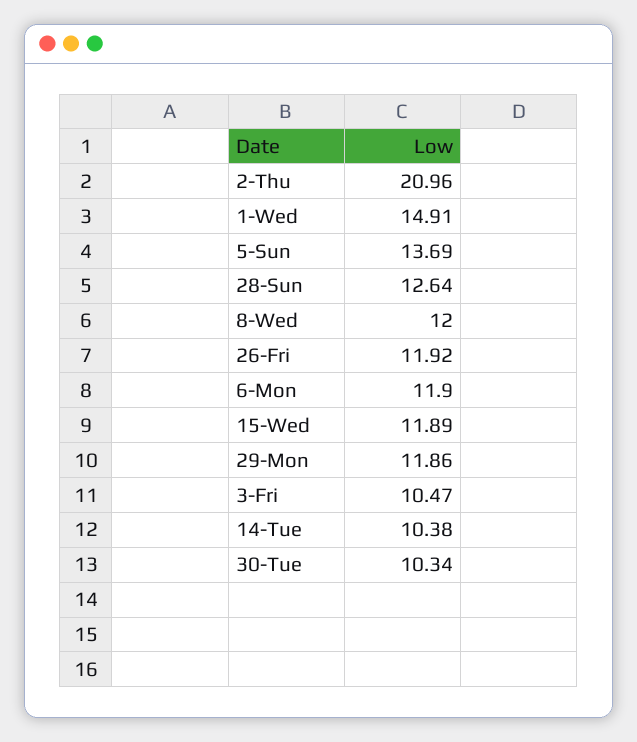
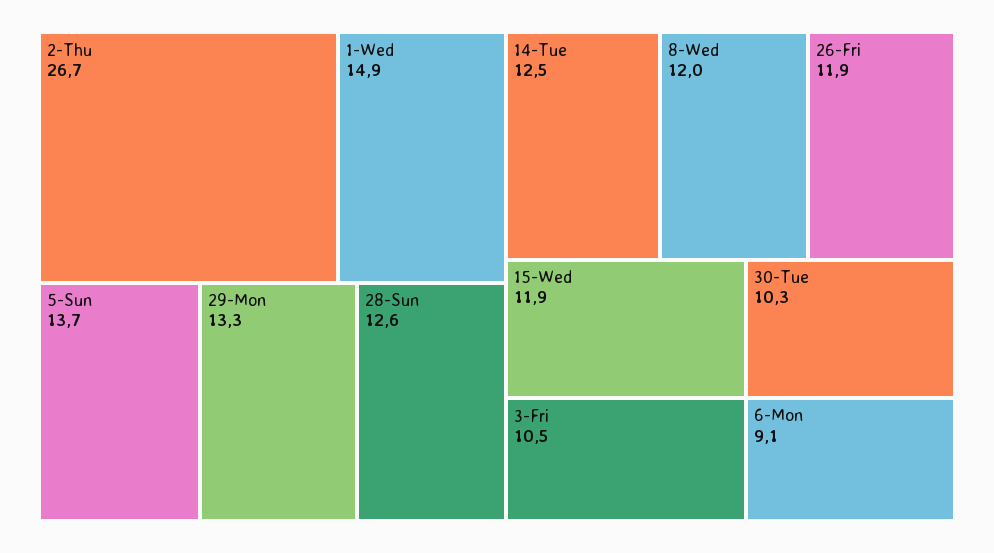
2-Thu: 20.96 -> 26.7
6-Mon: 11.9 -> 9.1
29-Mon: 11.86 -> 13.3
14-Tue: 10.38 -> 12.5

